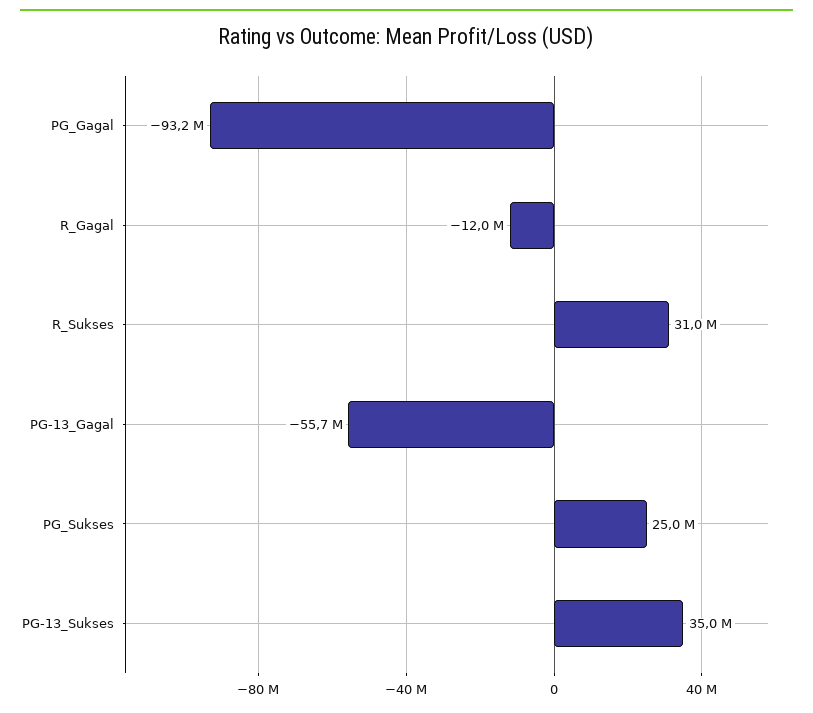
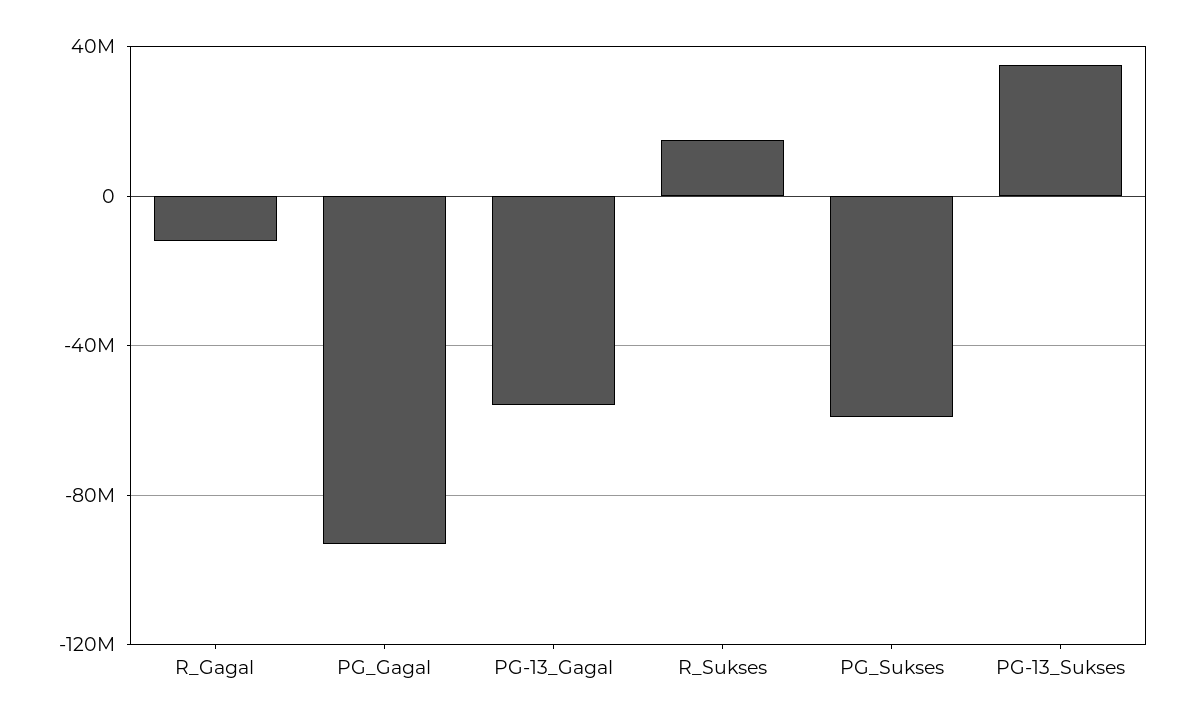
R_Sukses: 31000000 -> 15000000
PG_Sukses: 25000000 -> -60000000

